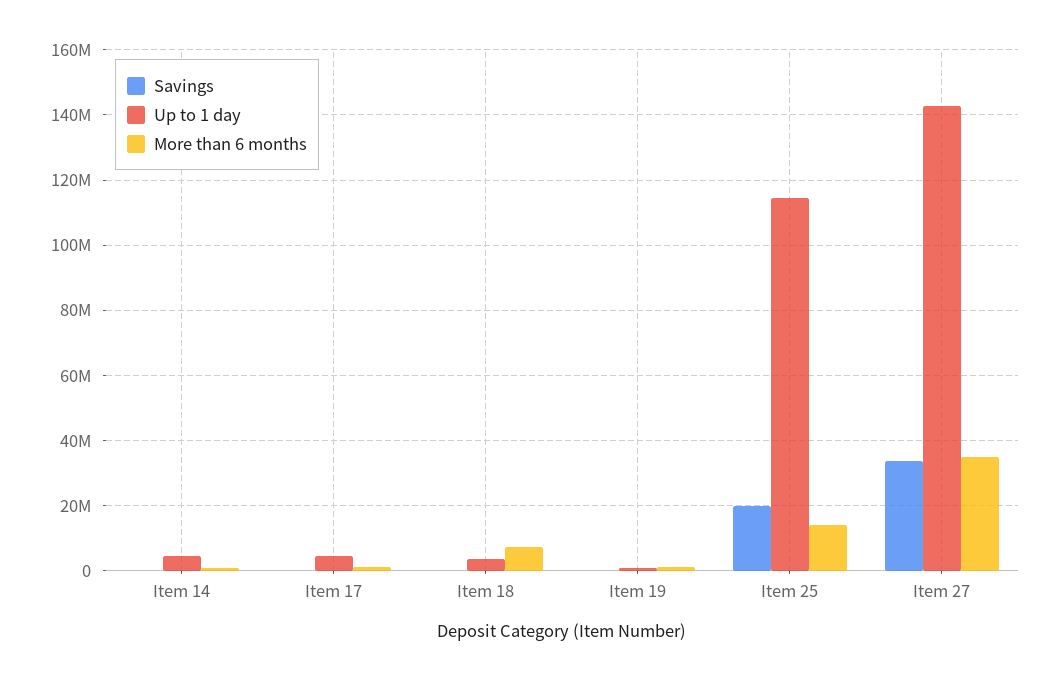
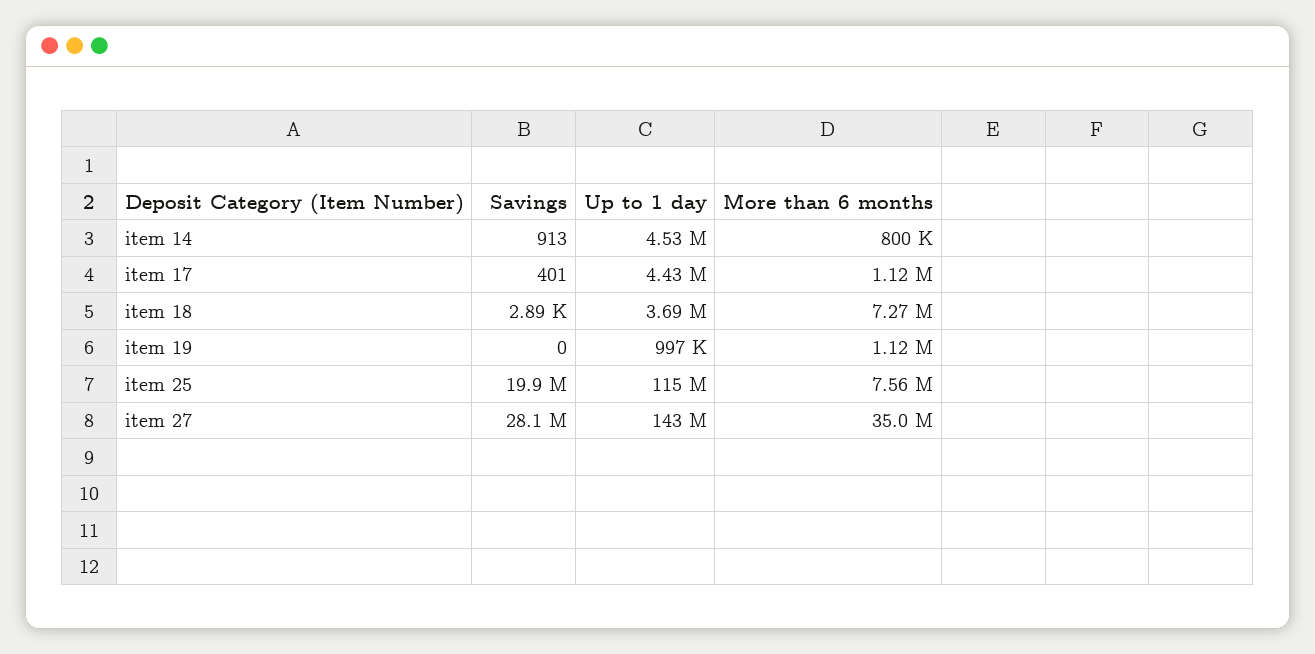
More than 6 months, Item 25: 14000000 -> 7560000
Savings, Item 27: 34000000 -> 28100000

